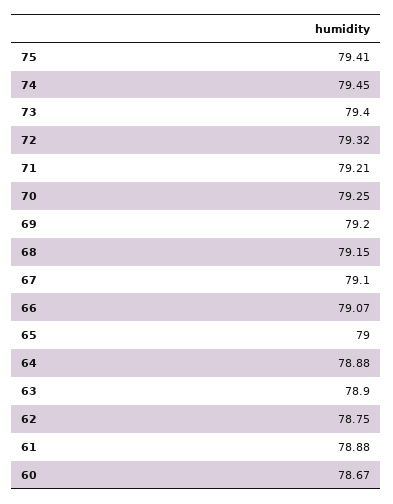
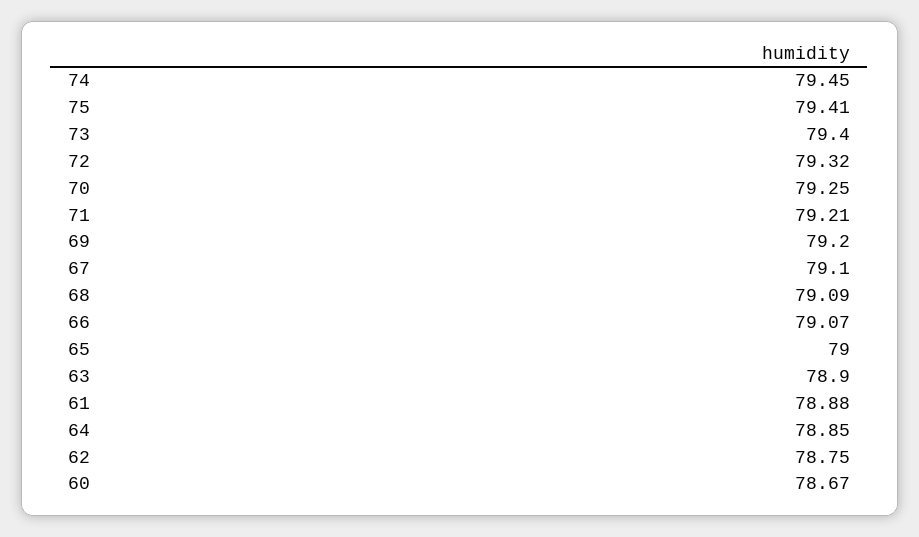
68: 79.15 -> 79.09
64: 78.88 -> 78.85

